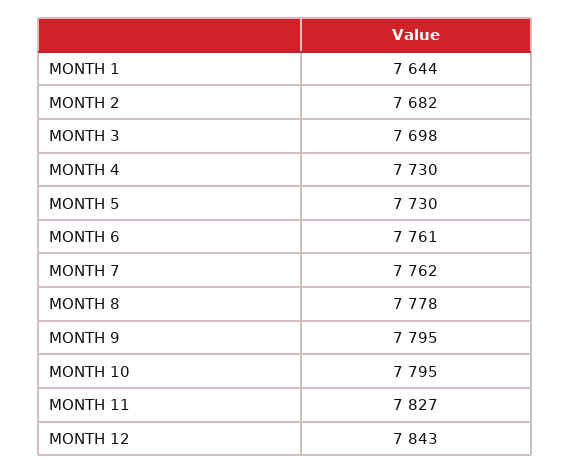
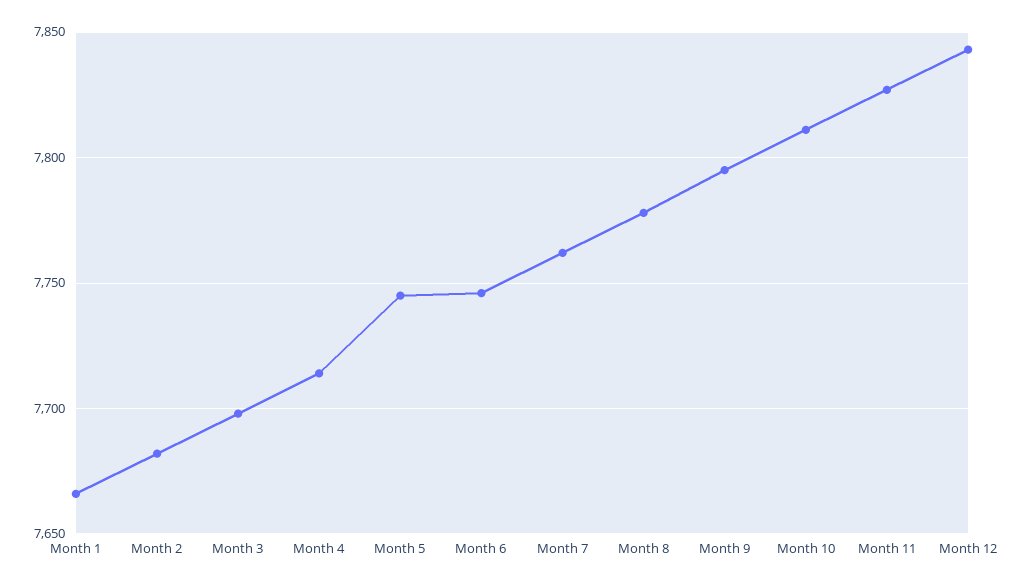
MONTH 1: 7644 -> 7665
MONTH 4: 7730 -> 7715
MONTH 5: 7730 -> 7745
MONTH 6: 7761 -> 7745
MONTH 10: 7795 -> 7810

